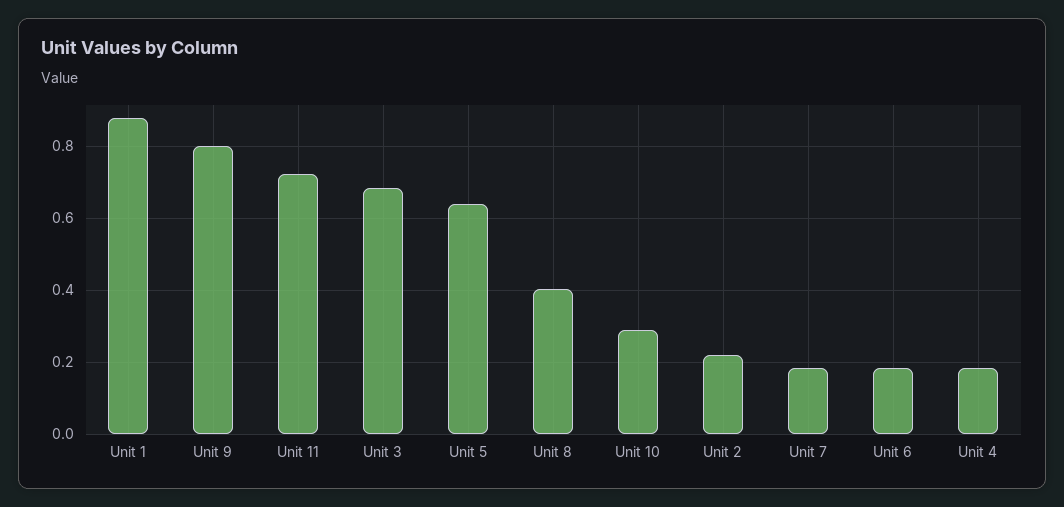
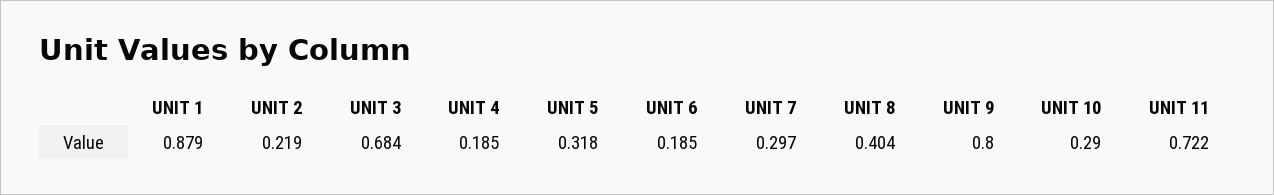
Unit 5: 0.64 -> 0.318
Unit 7: 0.18 -> 0.297

